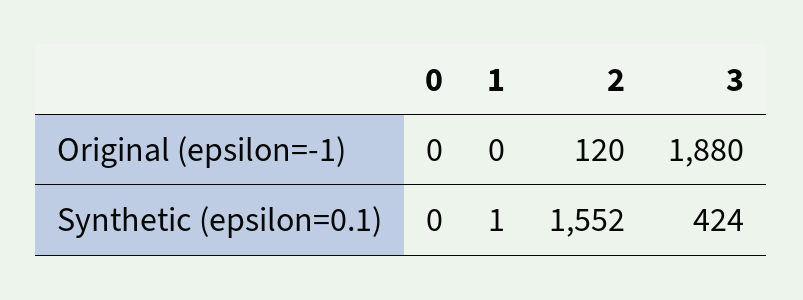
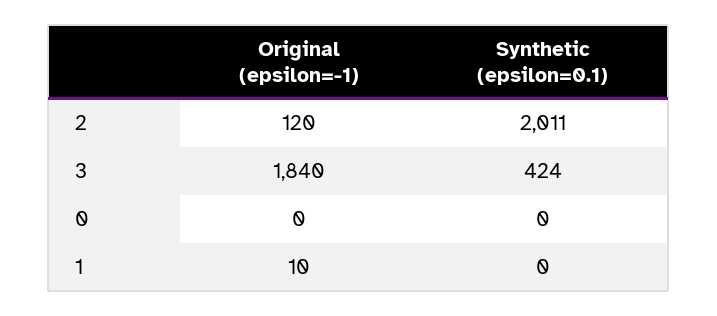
1, Original (epsilon=-1): 0 -> 10
3, Original (epsilon=-1): 1880 -> 1840
1, Synthetic (epsilon=0.1): 1 -> 0
2, Synthetic (epsilon=0.1): 1552 -> 2011

